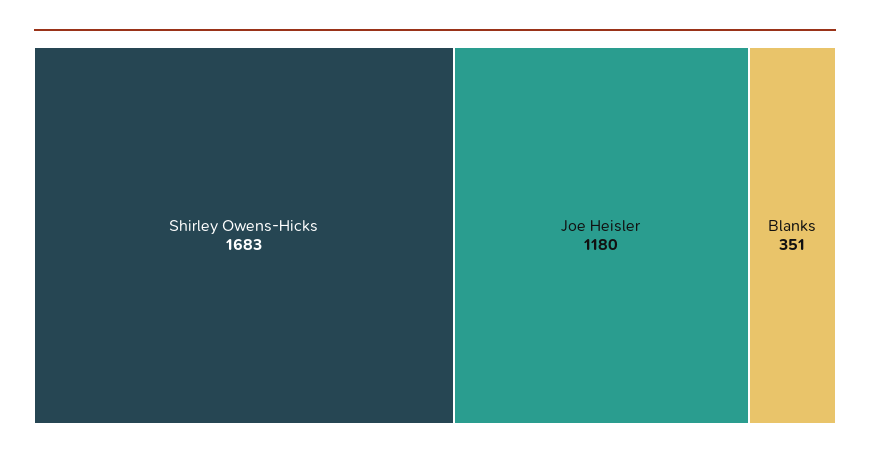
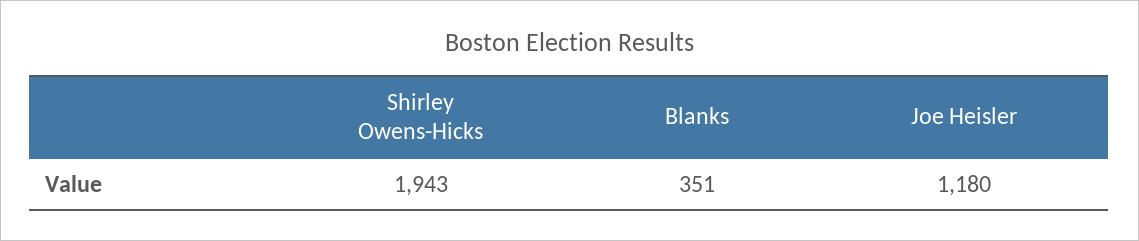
Shirley Owens-Hicks: 1683 -> 1943

